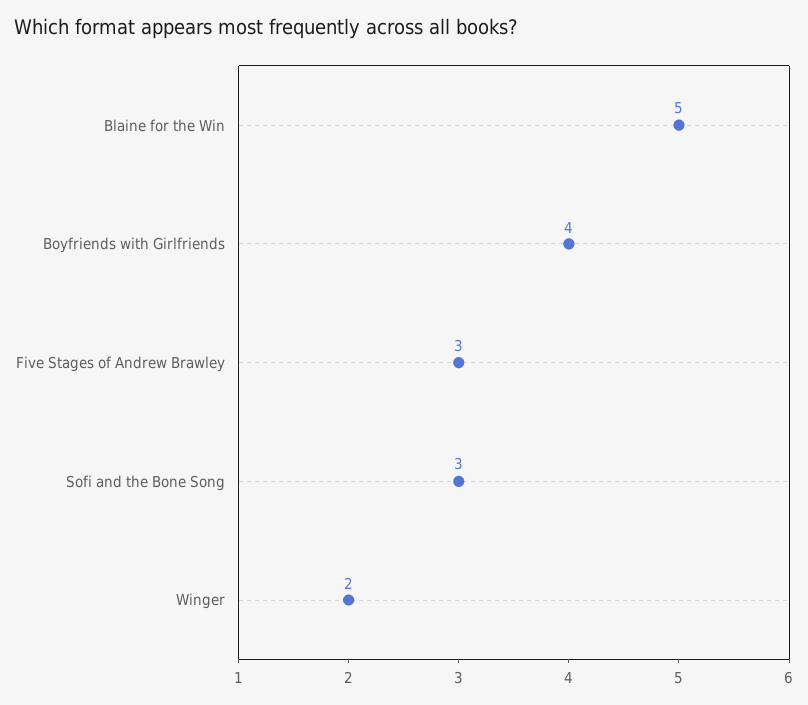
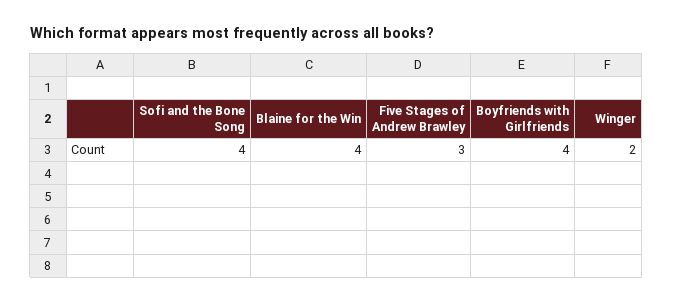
Blaine for the Win: 5 -> 4
Sofi and the Bone Song: 3 -> 4

